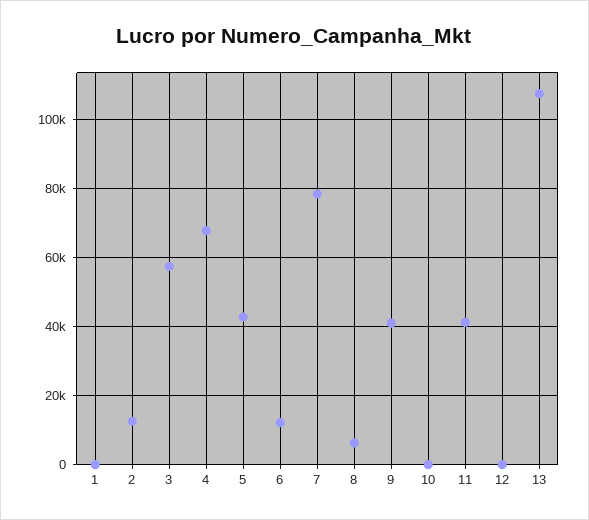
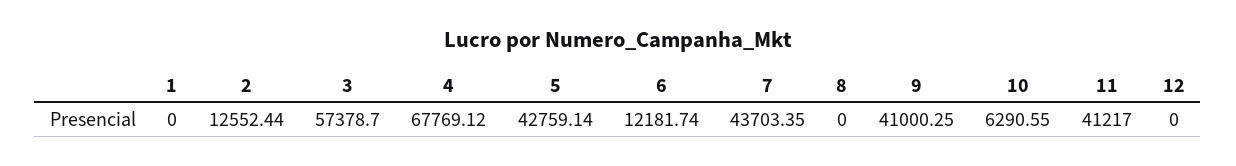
7: 78000 -> 43703.35
8: 6000 -> 0
10: 0 -> 6290.55
13: 108000 -> none

